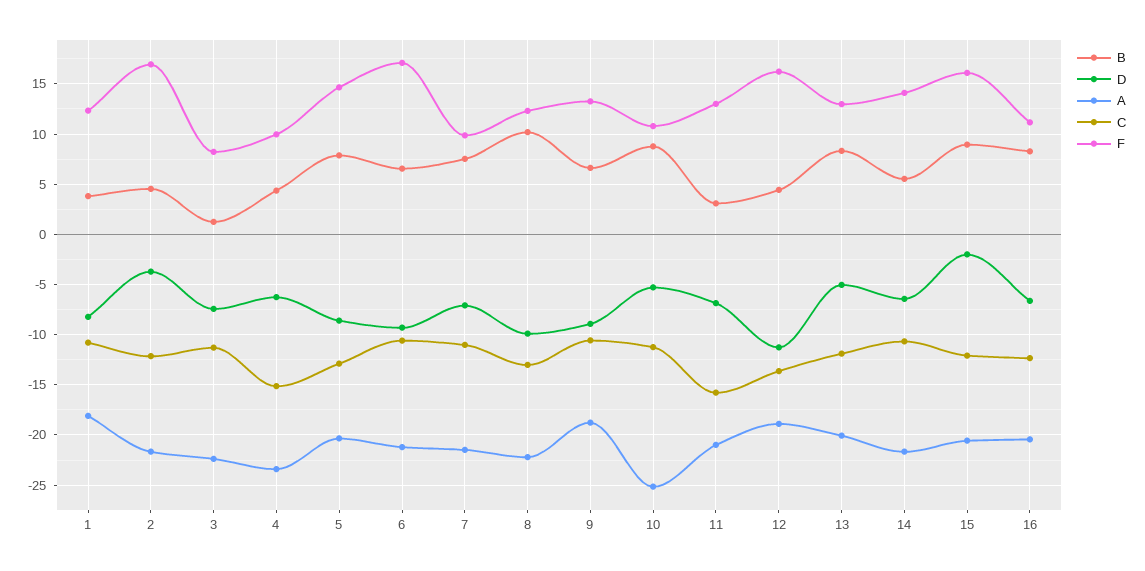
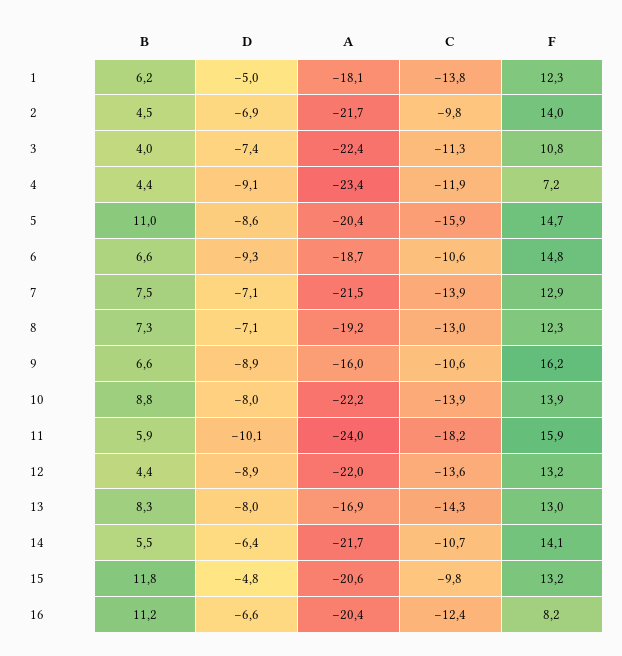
B, 1: 4 -> 6.2
D, 1: -8 -> -5
C, 1: -11 -> -13.8
D, 2: -4 -> -6.9
C, 2: -12 -> -9.8
F, 2: 17 -> 14
B, 3: 1 -> 4
F, 3: 8 -> 10.8
D, 4: -6 -> -9.1
C, 4: -15 -> -11.9
F, 4: 10 -> 7.2
B, 5: 8 -> 11
C, 5: -13 -> -15.9
A, 6: -21 -> -18.7
F, 6: 17 -> 14.8
C, 7: -11 -> -13.9
F, 7: 10 -> 12.9
B, 8: 10 -> 7.3
D, 8: -10 -> -7.1
A, 8: -22 -> -19.2
A, 9: -19 -> -16
F, 9: 13 -> 16.2
D, 10: -5 -> -8
A, 10: -25 -> -22.2
C, 10: -11 -> -13.9
F, 10: 11 -> 13.9
B, 11: 3 -> 5.9
D, 11: -7 -> -10.1
A, 11: -21 -> -24
C, 11: -16 -> -18.2
F, 11: 13 -> 15.9
D, 12: -11 -> -8.9
A, 12: -19 -> -22
F, 12: 16 -> 13.2
D, 13: -5 -> -8
A, 13: -20 -> -16.9
C, 13: -12 -> -14.3
B, 15: 9 -> 11.8
D, 15: -2 -> -4.8
C, 15: -12 -> -9.8
F, 15: 16 -> 13.2
B, 16: 8 -> 11.2
F, 16: 11 -> 8.2

